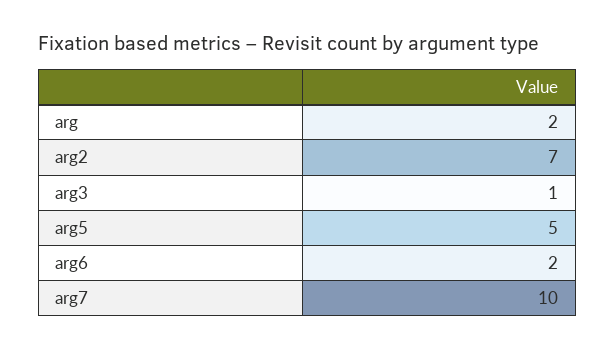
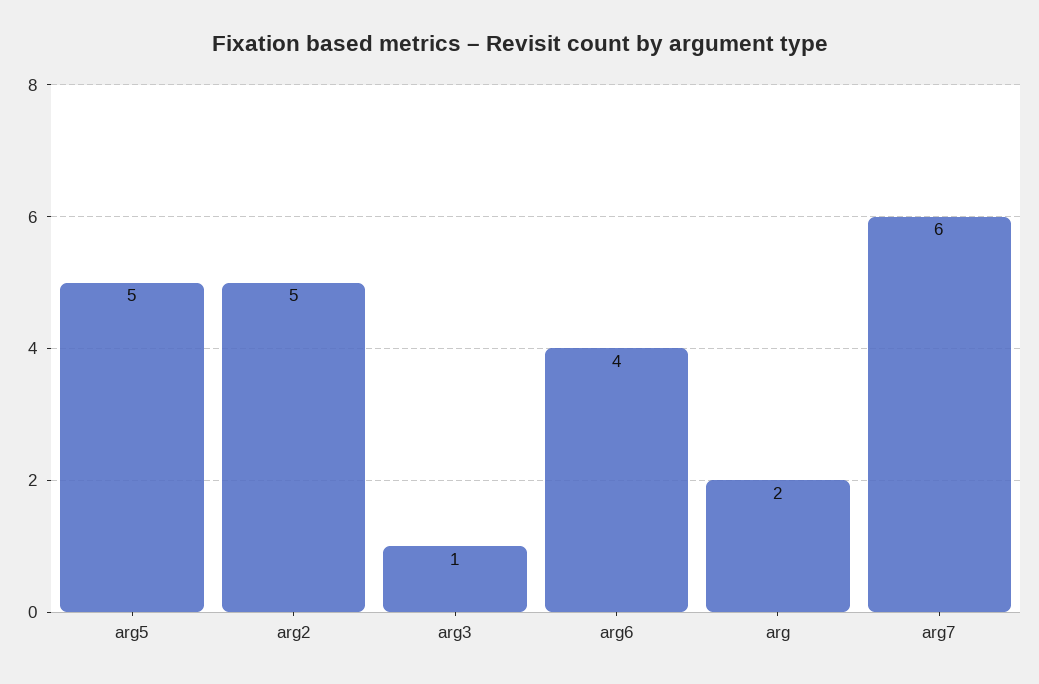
arg2: 7 -> 5
arg6: 2 -> 4
arg7: 10 -> 6

